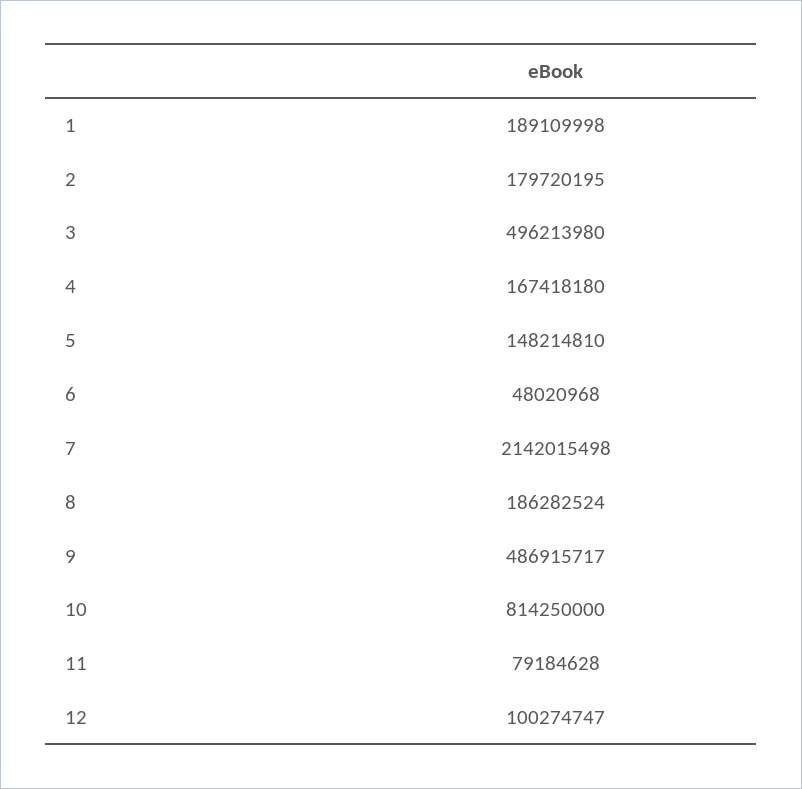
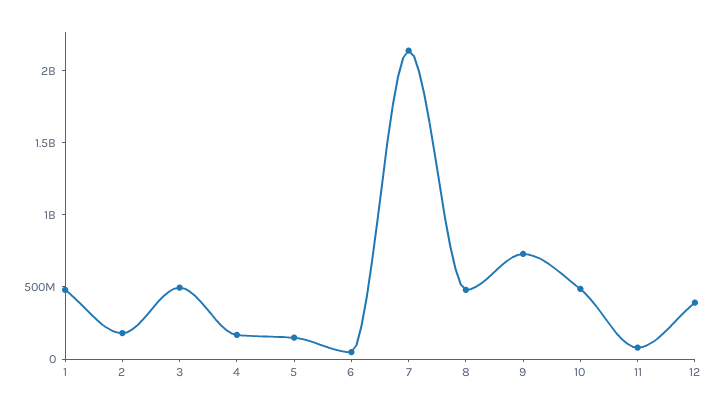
1: 189109998 -> 500000000
8: 186282524 -> 500000000
9: 486915717 -> 700000000
10: 814250000 -> 500000000
12: 100274747 -> 400000000

